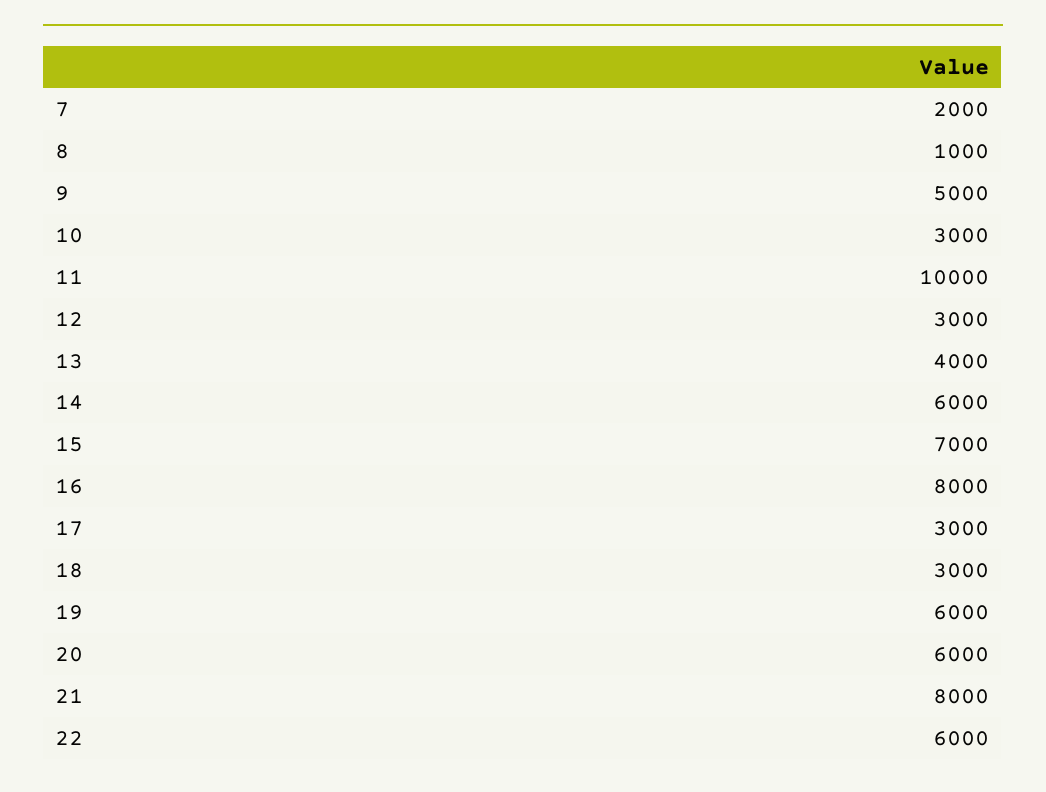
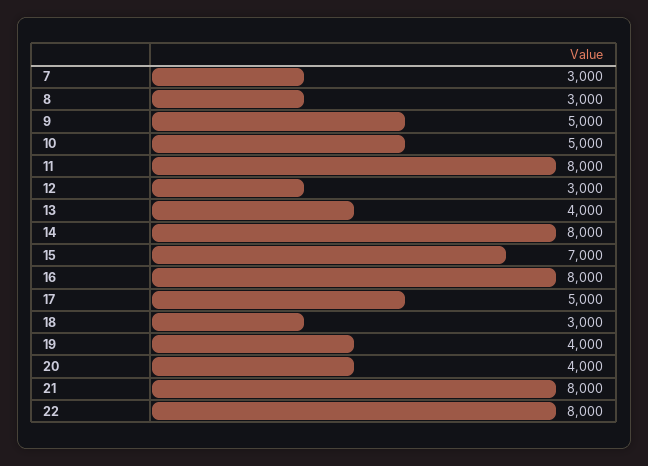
7: 2000 -> 3000
8: 1000 -> 3000
10: 3000 -> 5000
11: 10000 -> 8000
14: 6000 -> 8000
17: 3000 -> 5000
19: 6000 -> 4000
20: 6000 -> 4000
22: 6000 -> 8000

